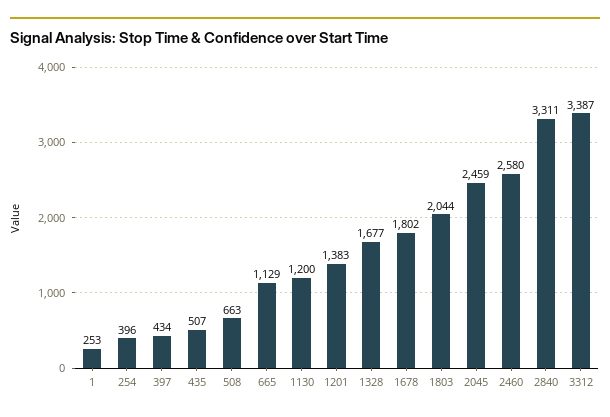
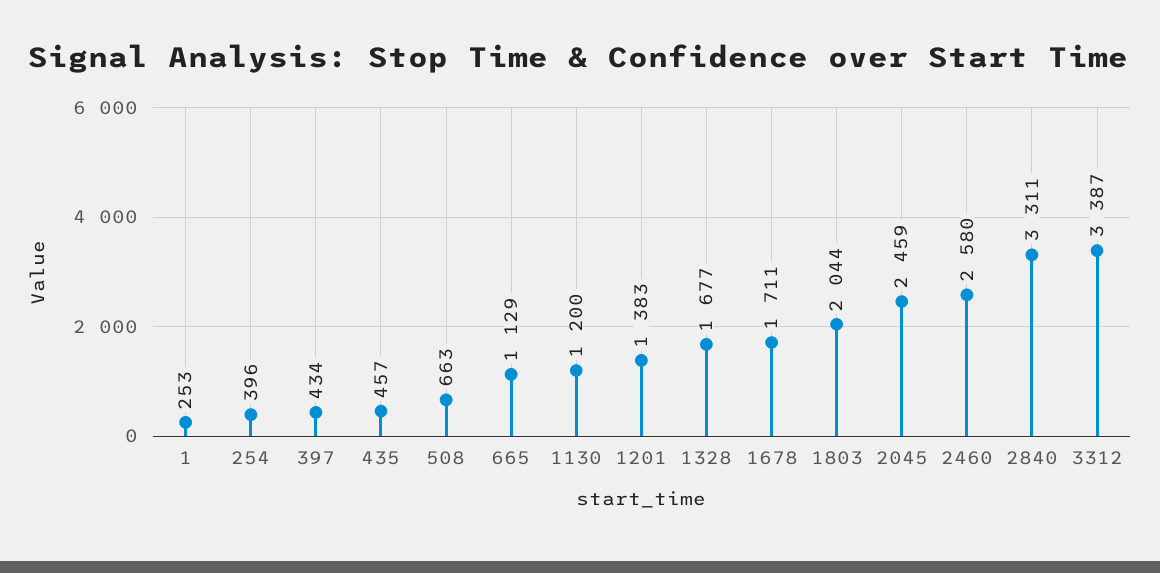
435: 507 -> 457
1678: 1802 -> 1711

